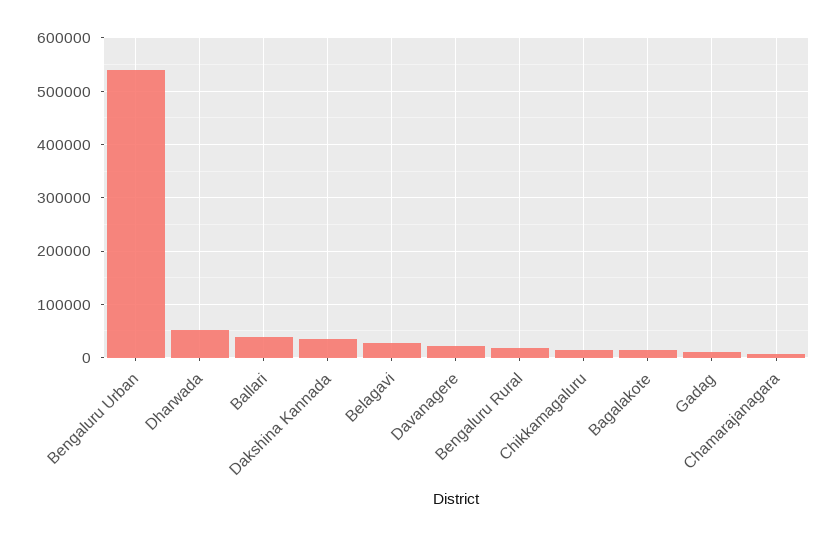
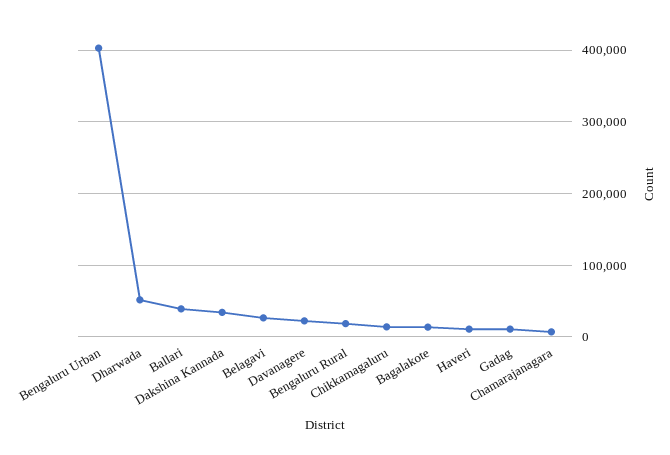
Bengaluru Urban: 540000 -> 400000
Haveri: none -> 10000

